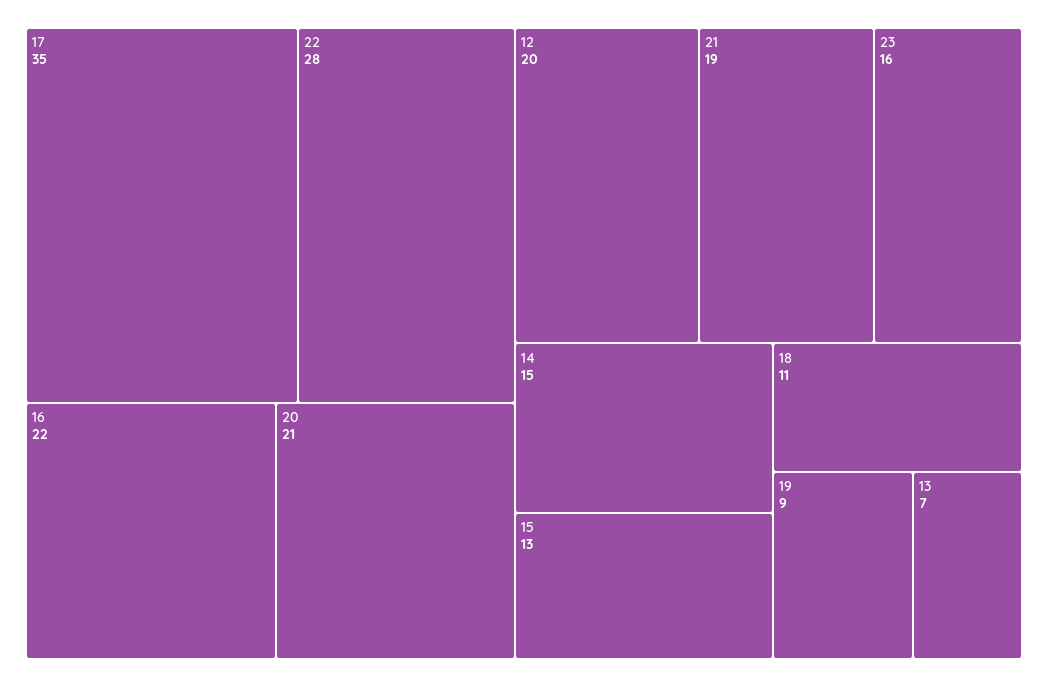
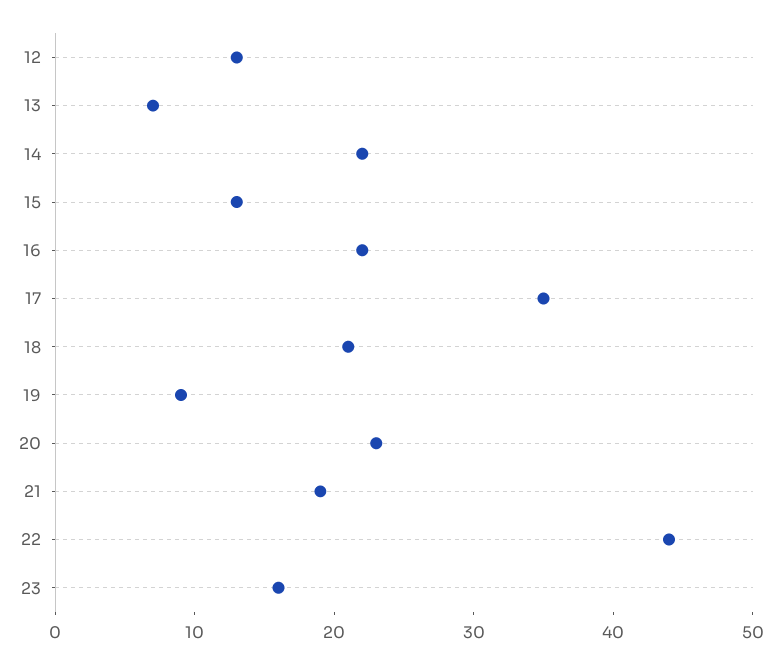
22: 28 -> 44
20: 21 -> 23
12: 20 -> 13
14: 15 -> 22
18: 11 -> 21

